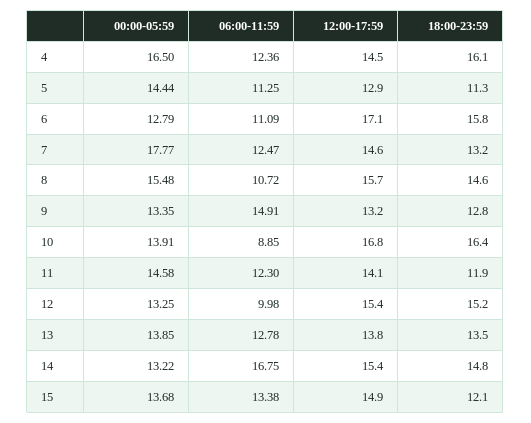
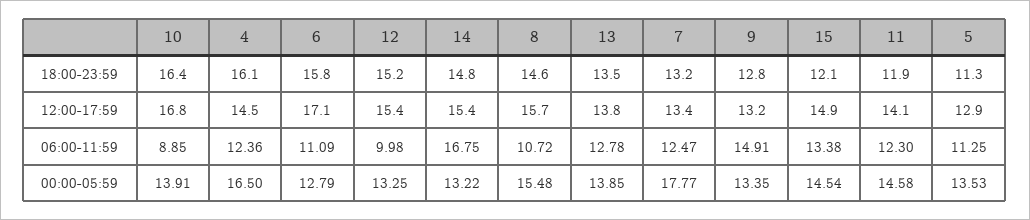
00:00-05:59, 5: 14.44 -> 13.53
12:00-17:59, 7: 14.6 -> 13.4
00:00-05:59, 15: 13.68 -> 14.54

